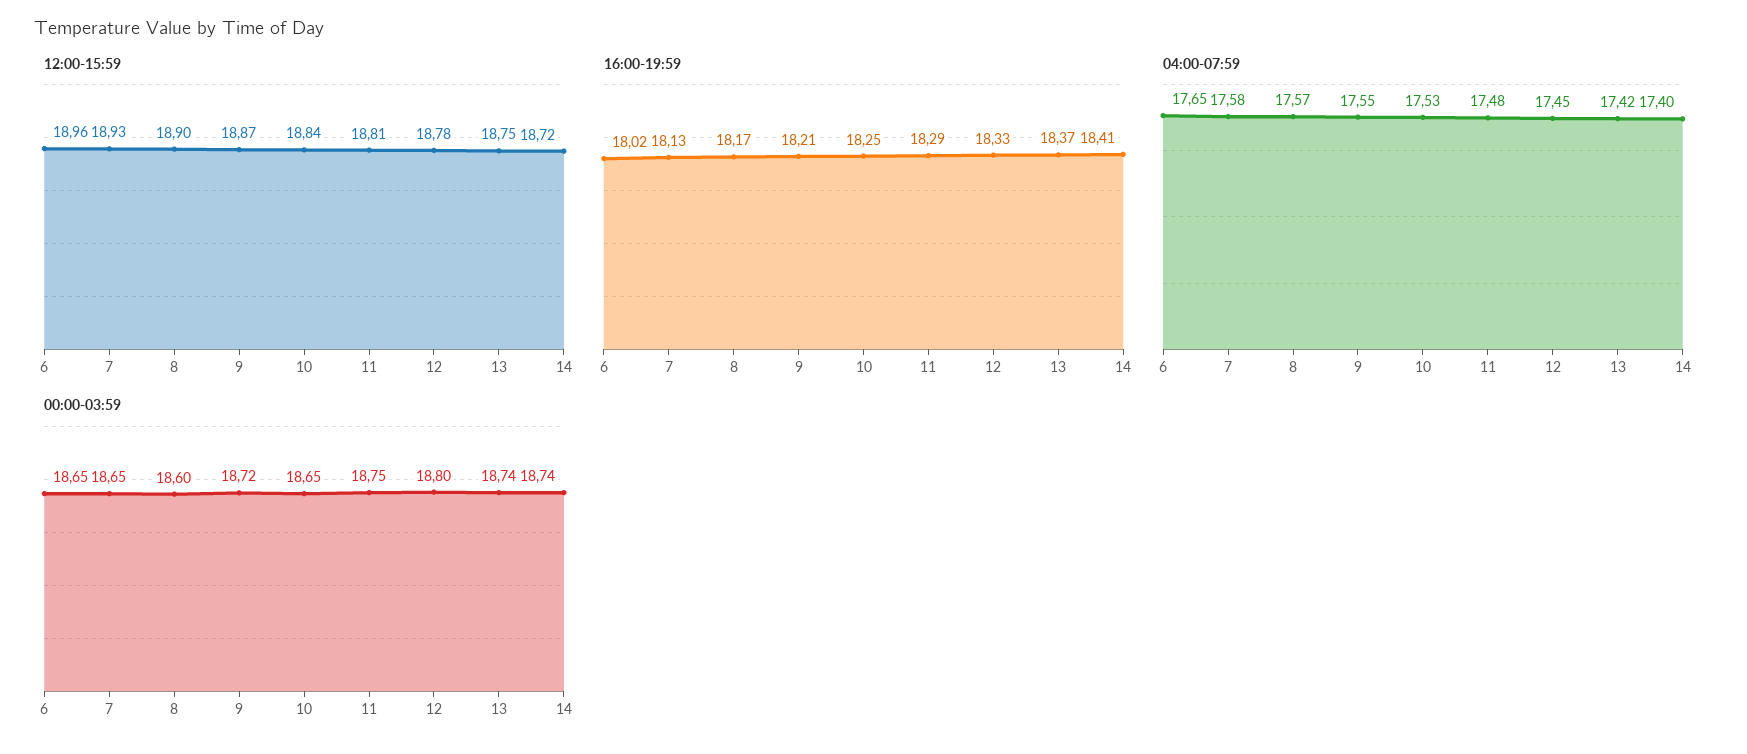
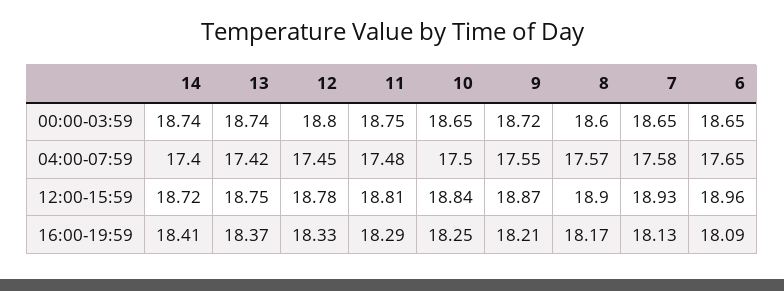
16:00-19:59, 6: 18.02 -> 18.09
04:00-07:59, 10: 17.53 -> 17.5

